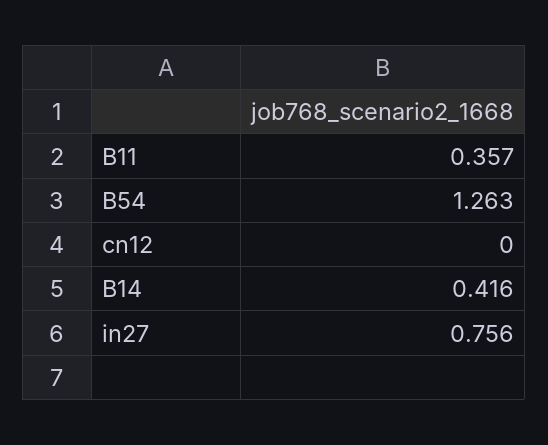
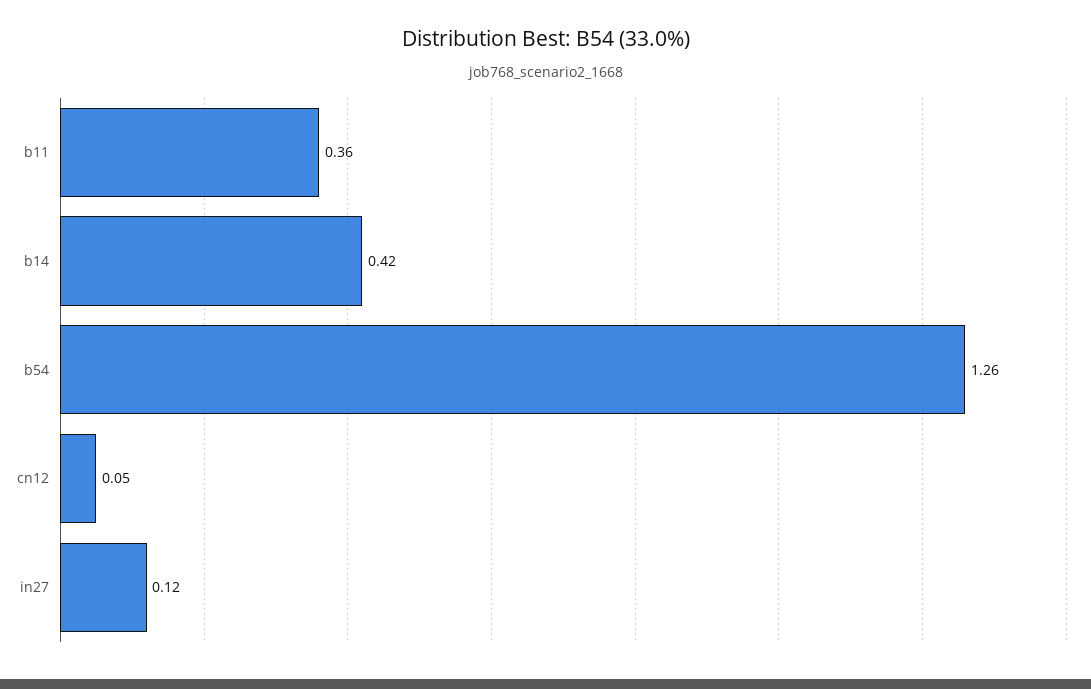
cn12: 0 -> 0.05
in27: 0.756 -> 0.12

